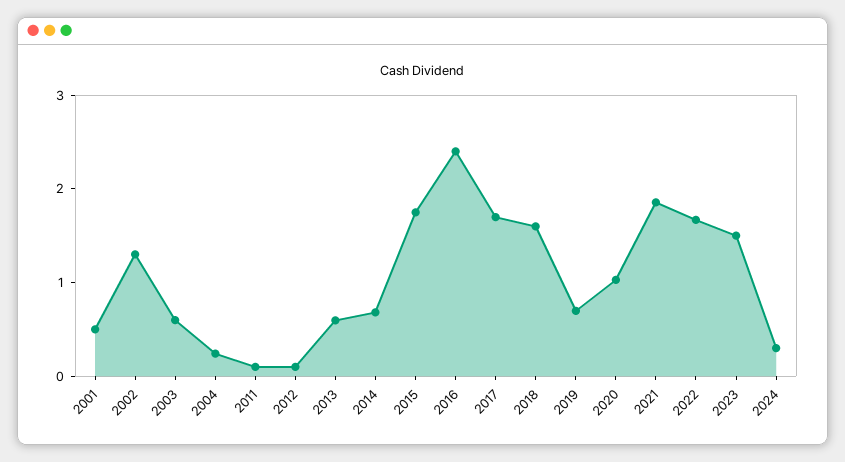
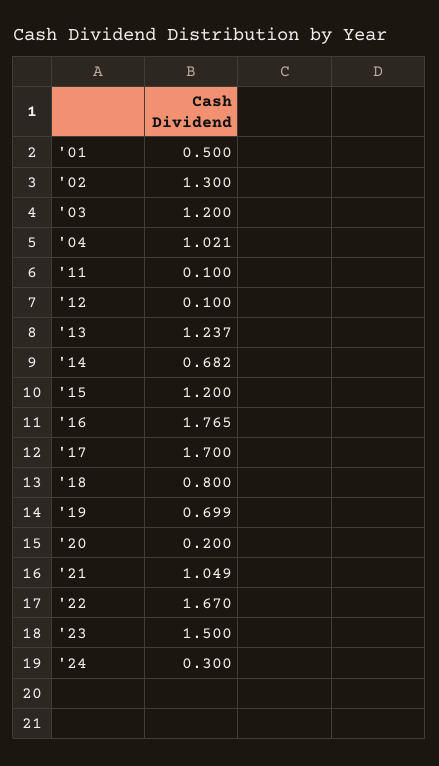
2003: 0.6 -> 1.2
2004: 0.2 -> 1.021
2013: 0.6 -> 1.237
2015: 1.8 -> 1.2
2016: 2.4 -> 1.765
2018: 1.6 -> 0.8
2020: 1 -> 0.2
2021: 1.8 -> 1.049

